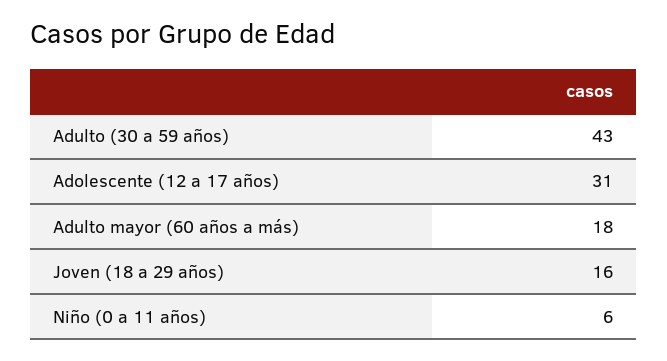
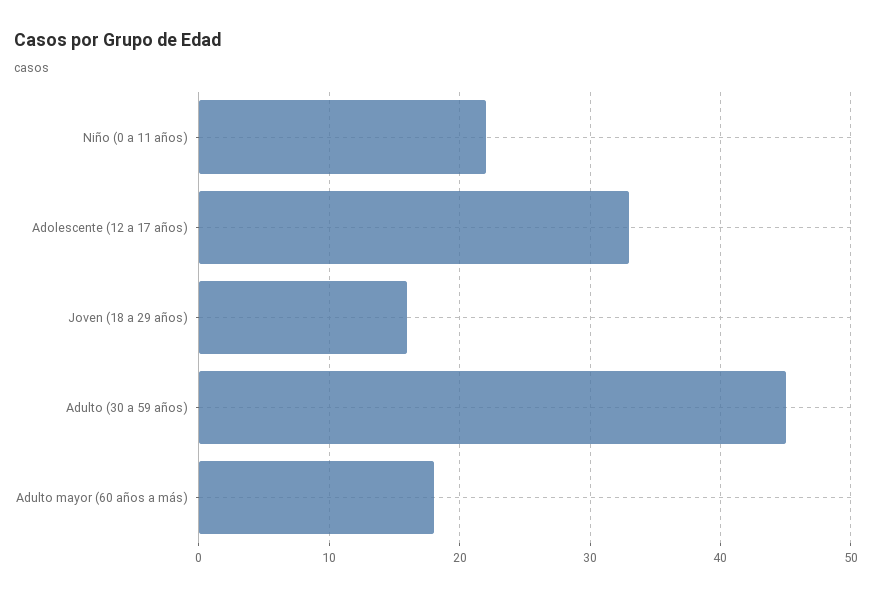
Adulto (30 a 59 años): 43 -> 45
Adolescente (12 a 17 años): 31 -> 33
Niño (0 a 11 años): 6 -> 22

